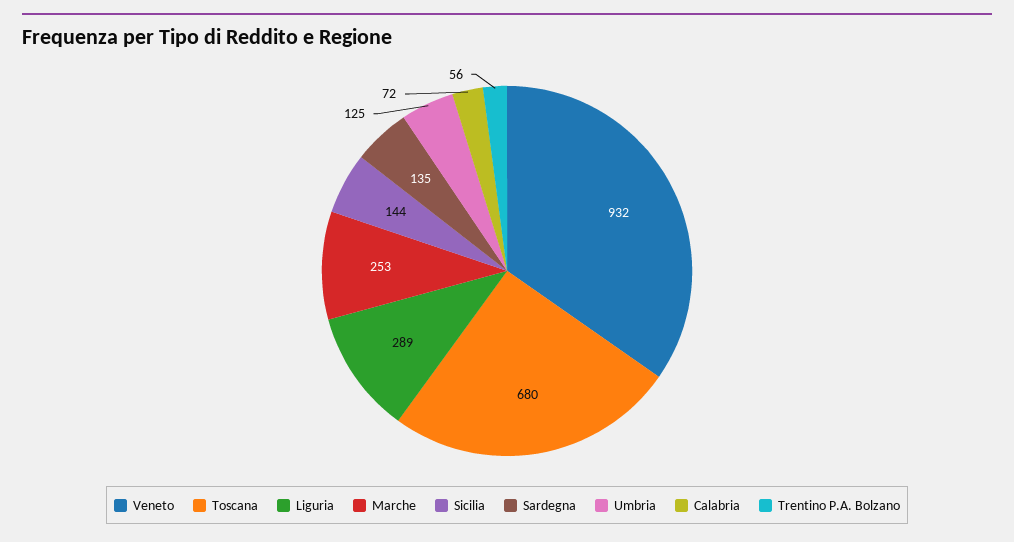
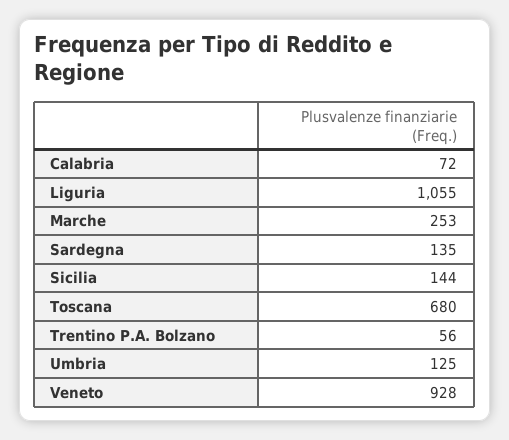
Veneto: 932 -> 928
Liguria: 289 -> 1055

